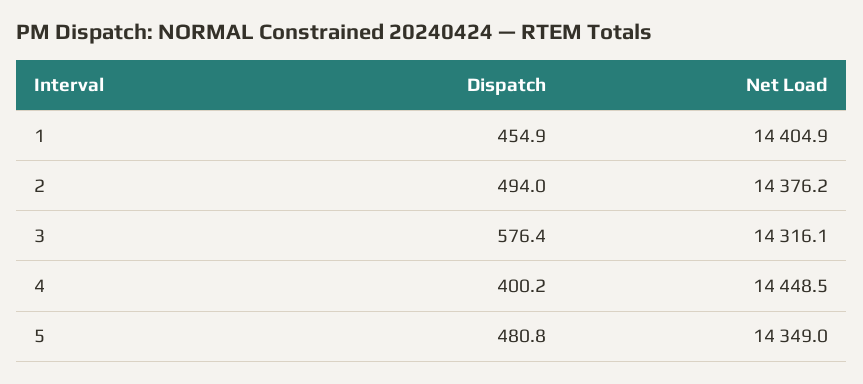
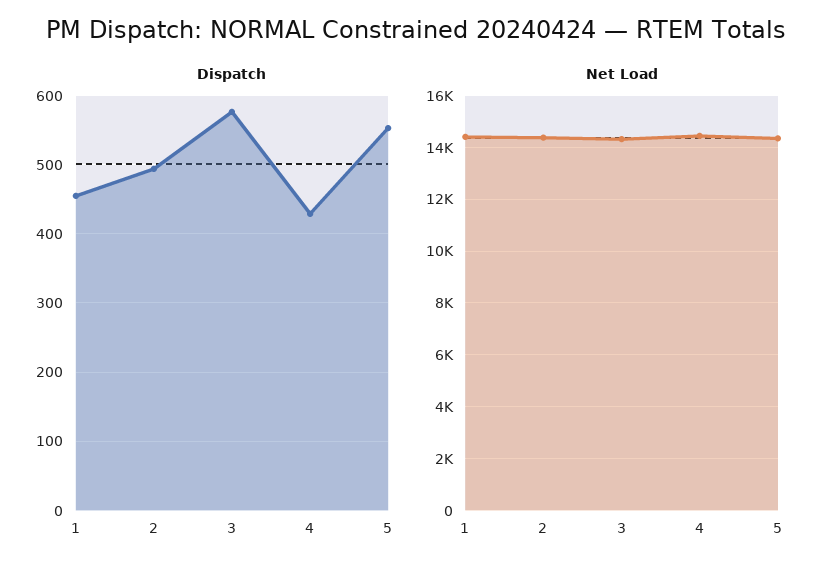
Dispatch, 4: 400.2 -> 430
Dispatch, 5: 480.8 -> 550

